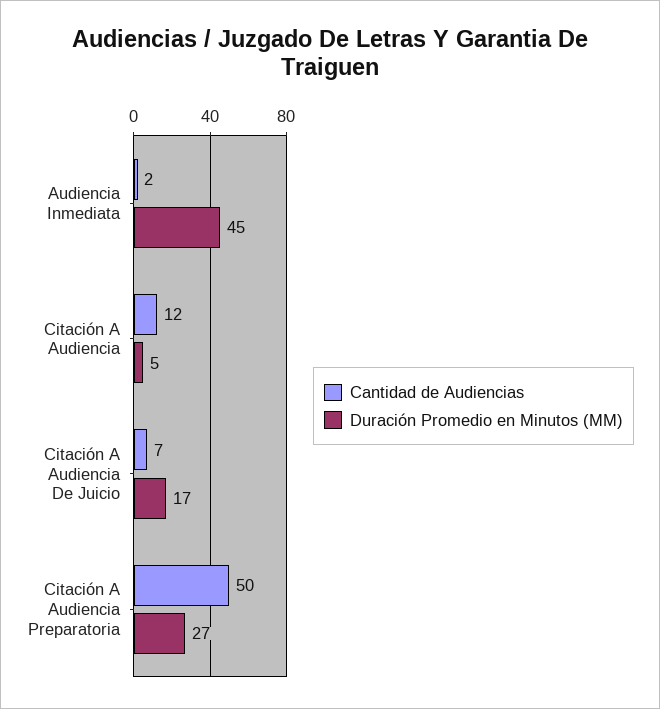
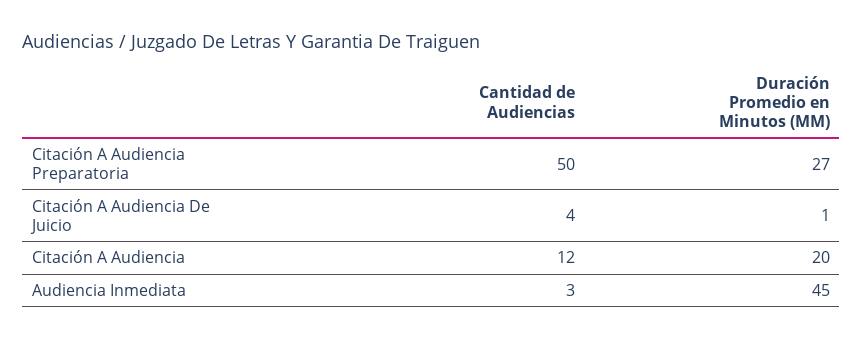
Cantidad de Audiencias, Audiencia Inmediata: 2 -> 3
Duración Promedio en Minutos (MM), Citación A Audiencia: 5 -> 20
Cantidad de Audiencias, Citación A Audiencia De Juicio: 7 -> 4
Duración Promedio en Minutos (MM), Citación A Audiencia De Juicio: 17 -> 1

